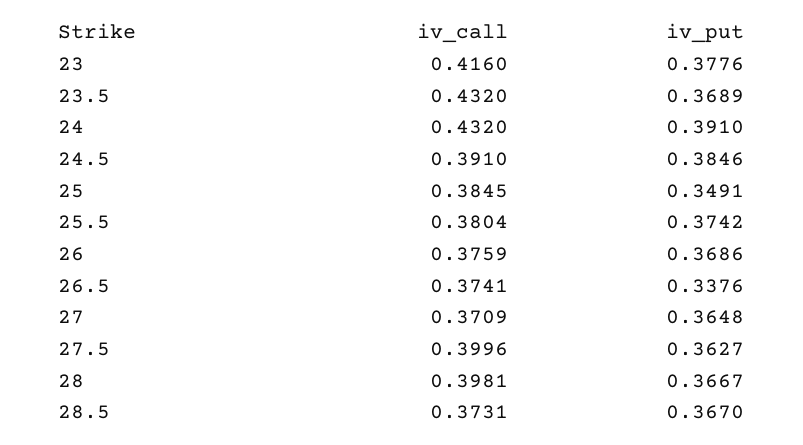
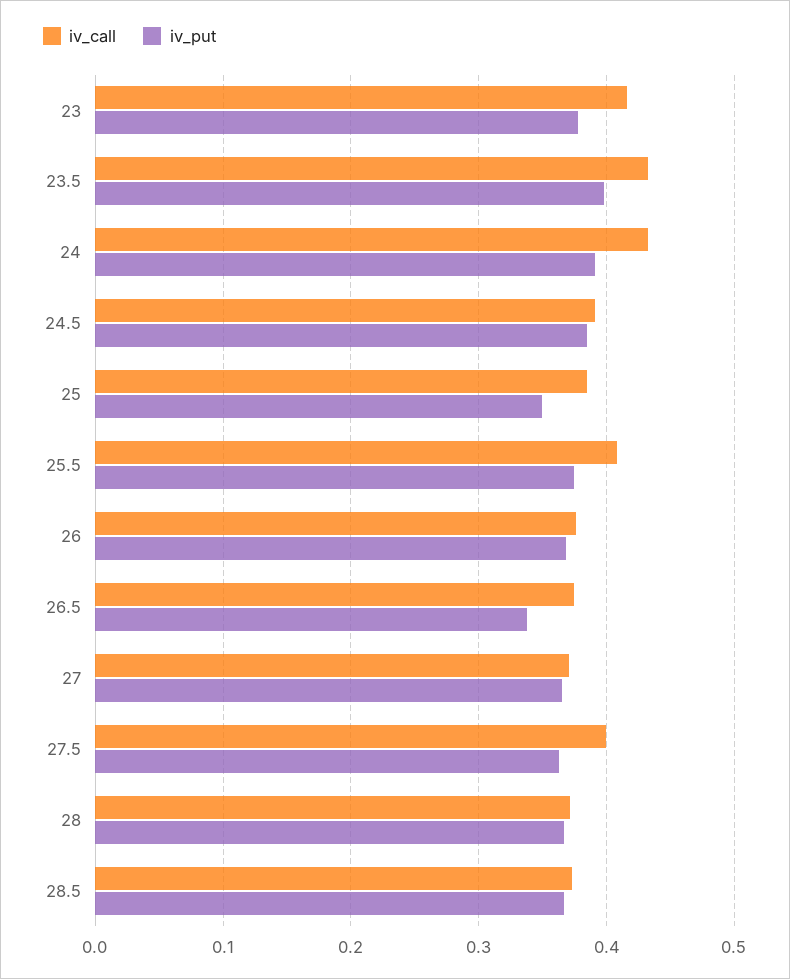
iv_put, 23.5: 0.3689 -> 0.4
iv_call, 25.5: 0.3804 -> 0.41
iv_call, 28: 0.3981 -> 0.37

